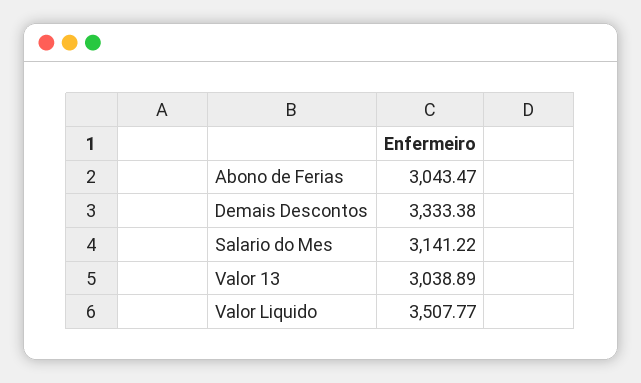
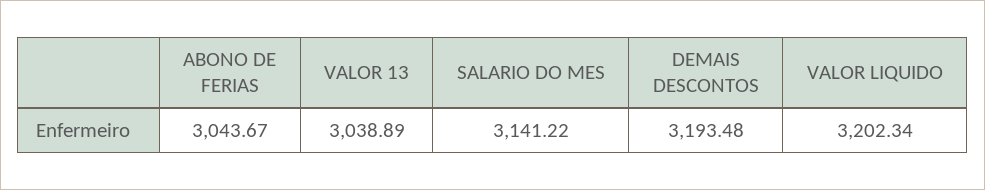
Abono de Ferias: 3043.47 -> 3043.67
Demais Descontos: 3333.38 -> 3193.48
Valor Liquido: 3507.77 -> 3202.34

